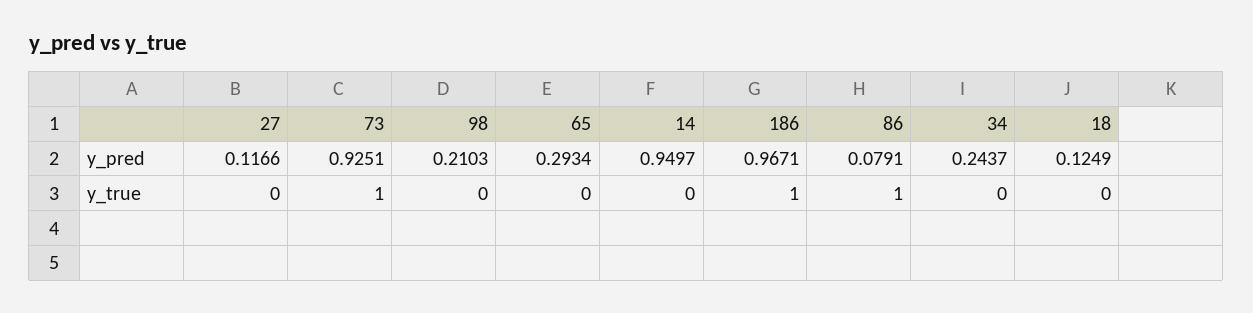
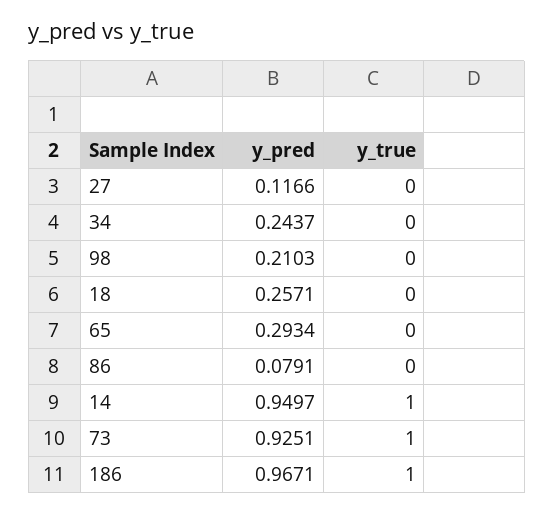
18, y_pred: 0.1249 -> 0.2571
14, y_true: 0 -> 1
86, y_true: 1 -> 0

